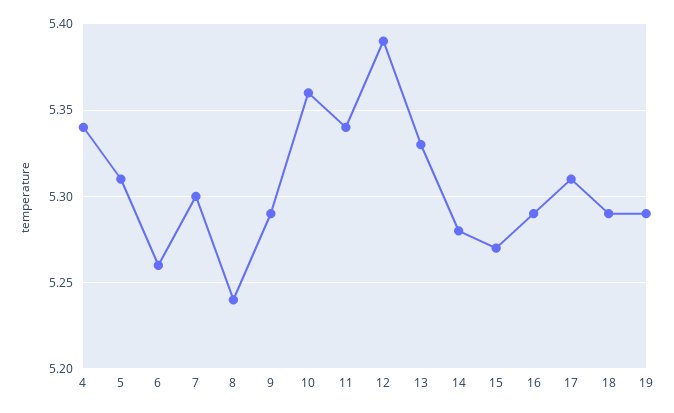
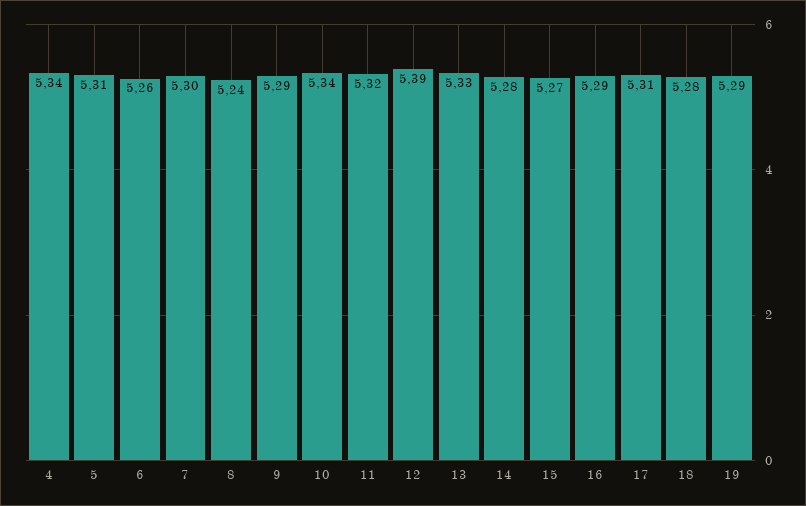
10: 5.36 -> 5.34
11: 5.34 -> 5.32
18: 5.29 -> 5.28

